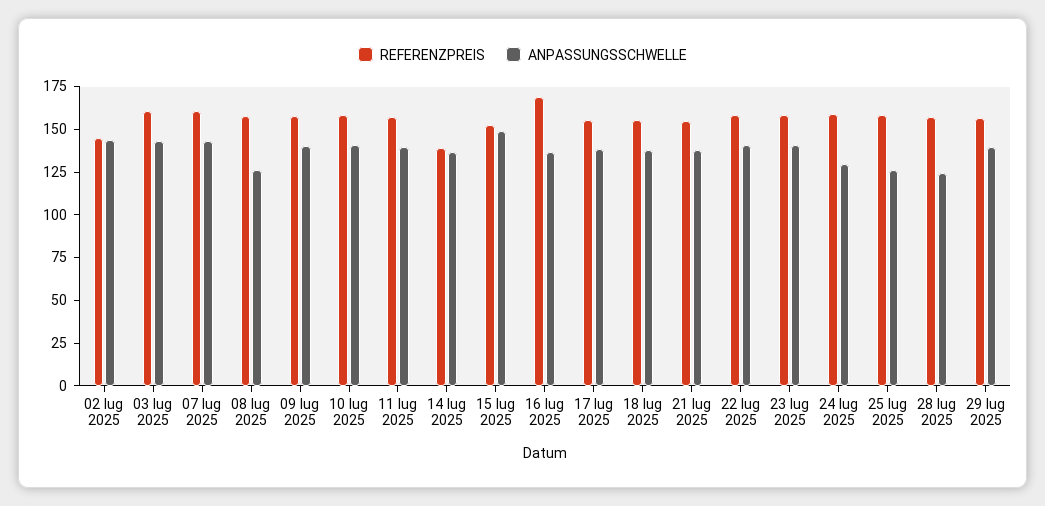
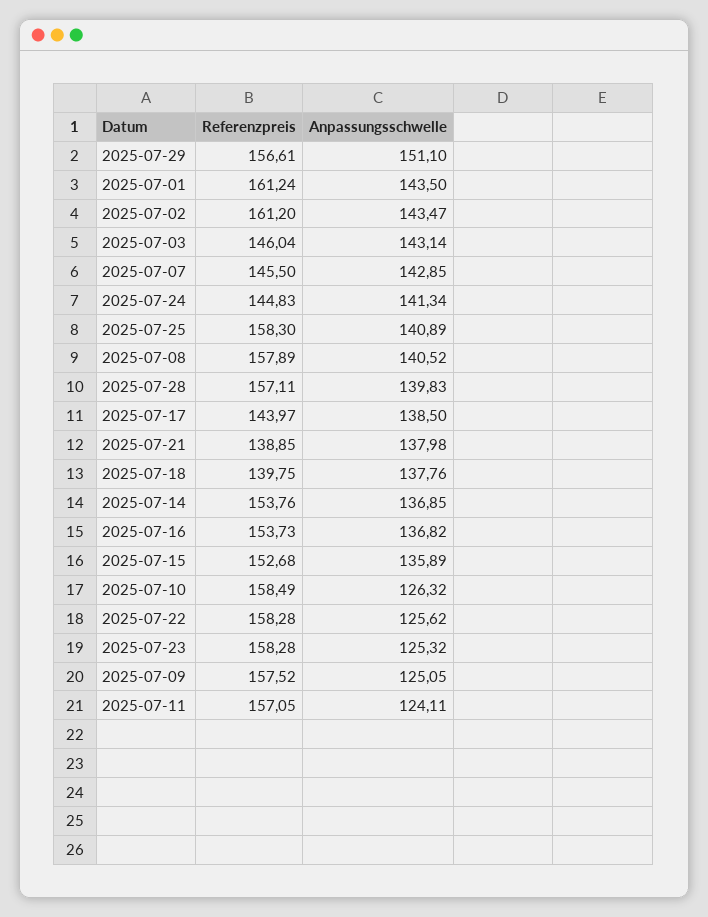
REFERENZPREIS, 02 lug 2025: 145 -> 161.2
REFERENZPREIS, 03 lug 2025: 160 -> 146.04
REFERENZPREIS, 07 lug 2025: 160 -> 145.5
ANPASSUNGSSCHWELLE, 08 lug 2025: 125 -> 140.52
ANPASSUNGSSCHWELLE, 09 lug 2025: 140 -> 125.05
ANPASSUNGSSCHWELLE, 10 lug 2025: 140 -> 126.32
ANPASSUNGSSCHWELLE, 11 lug 2025: 140 -> 124.11
REFERENZPREIS, 14 lug 2025: 140 -> 153.76
ANPASSUNGSSCHWELLE, 15 lug 2025: 150 -> 135.89
REFERENZPREIS, 16 lug 2025: 170 -> 153.73
REFERENZPREIS, 17 lug 2025: 155 -> 143.97
REFERENZPREIS, 18 lug 2025: 155 -> 139.75
REFERENZPREIS, 21 lug 2025: 155 -> 138.85
ANPASSUNGSSCHWELLE, 22 lug 2025: 140 -> 125.62
ANPASSUNGSSCHWELLE, 23 lug 2025: 140 -> 125.32
REFERENZPREIS, 24 lug 2025: 160 -> 144.83
ANPASSUNGSSCHWELLE, 24 lug 2025: 130 -> 141.34
ANPASSUNGSSCHWELLE, 25 lug 2025: 125 -> 140.89
ANPASSUNGSSCHWELLE, 28 lug 2025: 125 -> 139.83
ANPASSUNGSSCHWELLE, 29 lug 2025: 140 -> 151.1
REFERENZPREIS, 2025-07-01: none -> 161.24
ANPASSUNGSSCHWELLE, 2025-07-01: none -> 143.5

